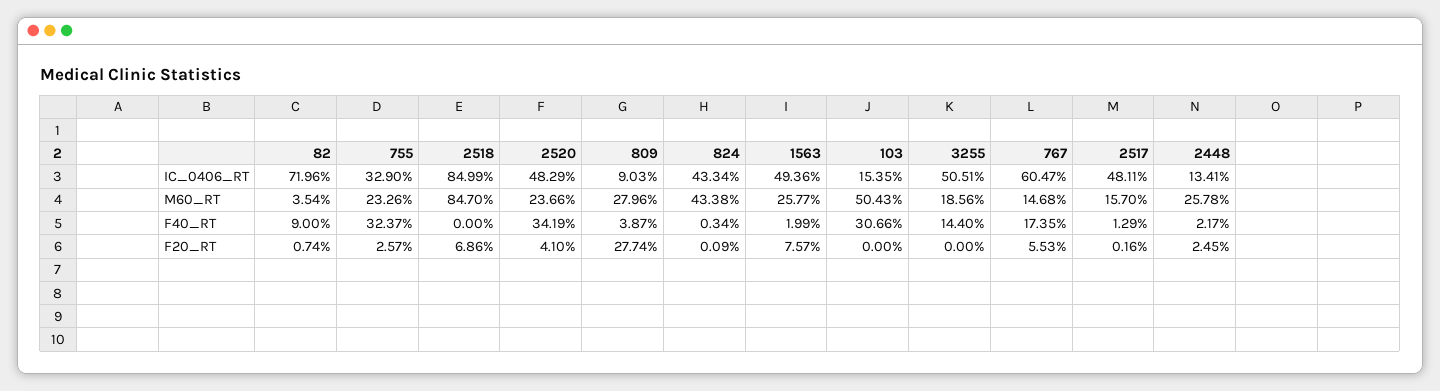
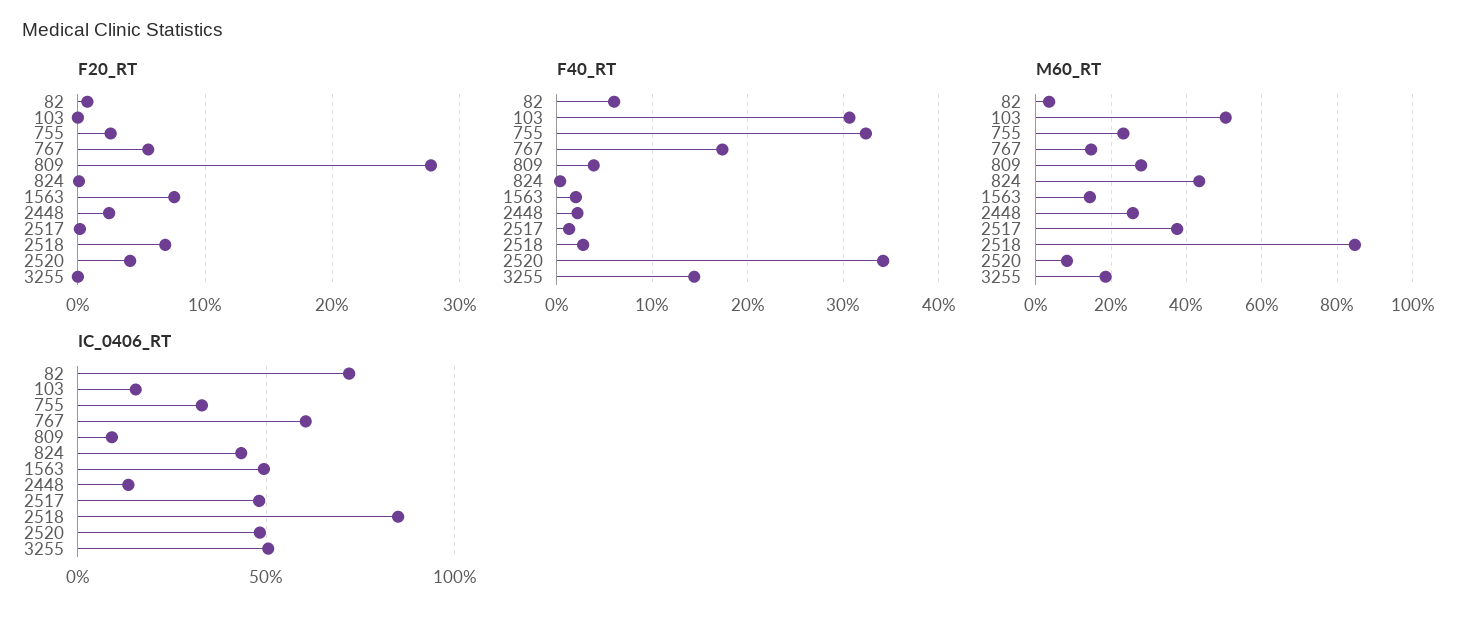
M60_RT, 2520: 23.66 -> 8
M60_RT, 1563: 25.77 -> 14
M60_RT, 2517: 15.7 -> 38
F40_RT, 82: 9 -> 6
F40_RT, 2518: 0 -> 3

